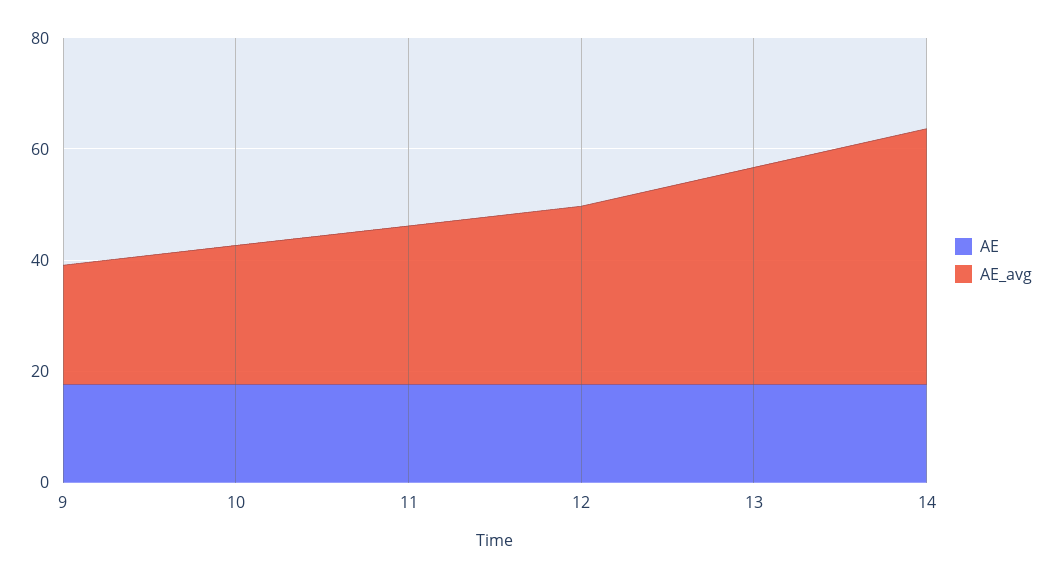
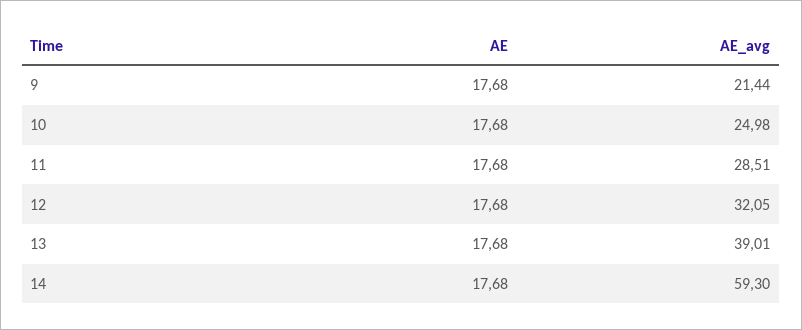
AE_avg, 14: 45 -> 59.3

